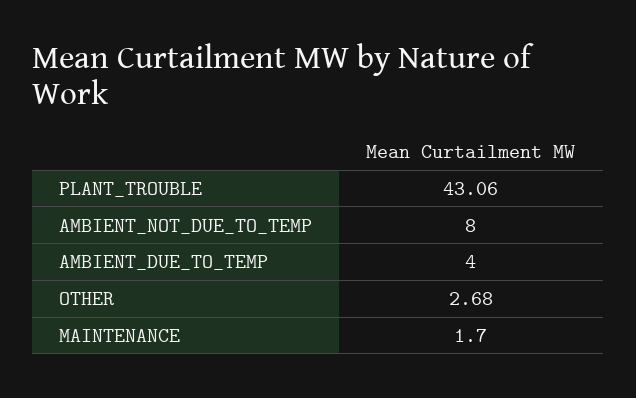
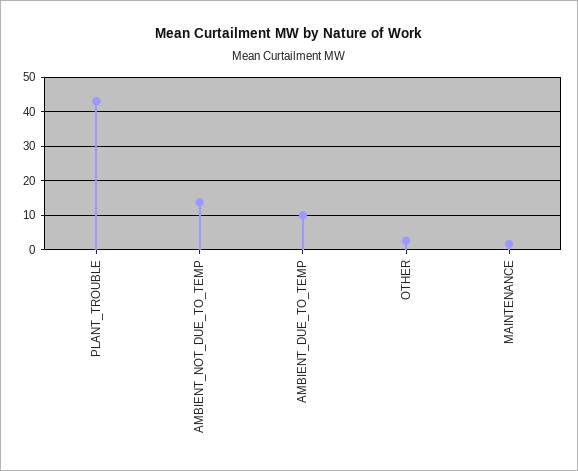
AMBIENT_NOT_DUE_TO_TEMP: 8 -> 14
AMBIENT_DUE_TO_TEMP: 4 -> 10

